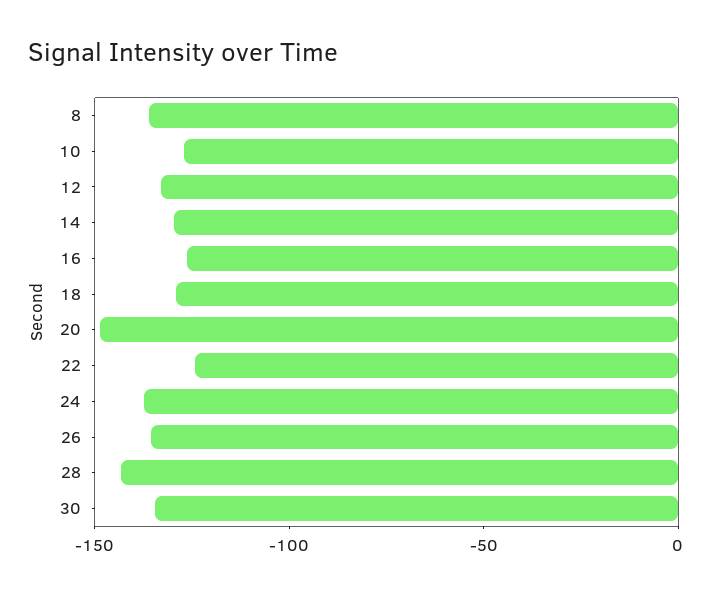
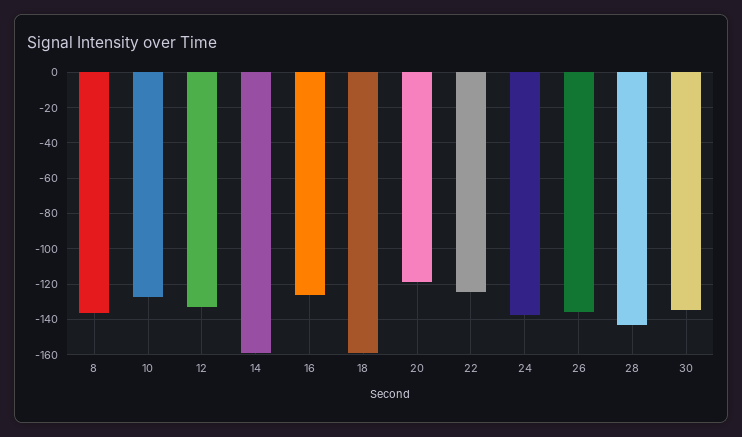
14: -130 -> -160
18: -130 -> -160
20: -150 -> -120

